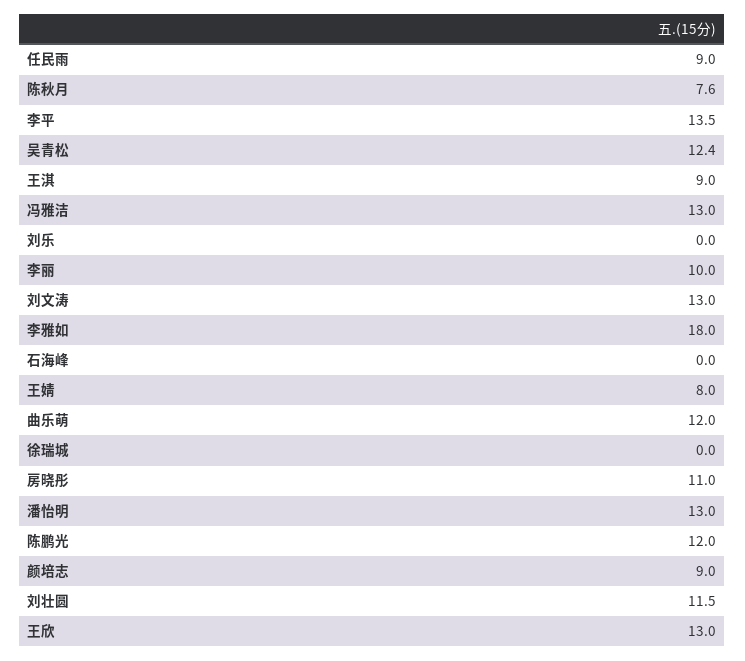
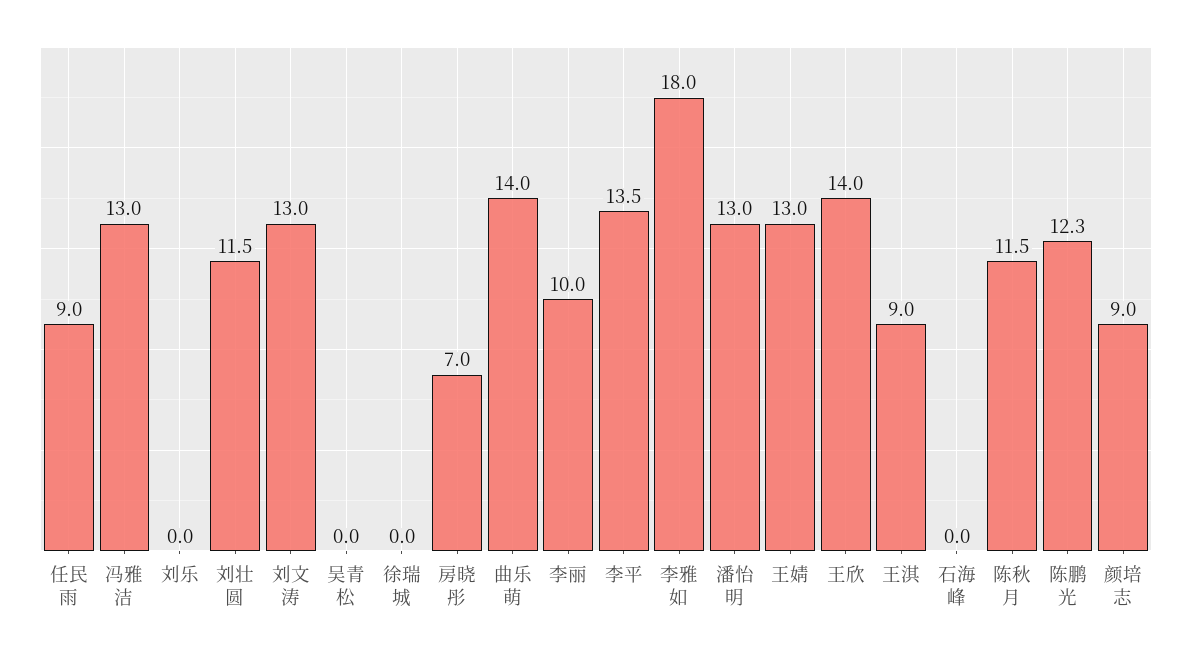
陈秋月: 7.6 -> 11.5
吴青松: 12.4 -> 0
王婧: 8 -> 13
曲乐萌: 12 -> 14
房晓彤: 11 -> 7
陈鹏光: 12 -> 12.3
王欣: 13 -> 14

